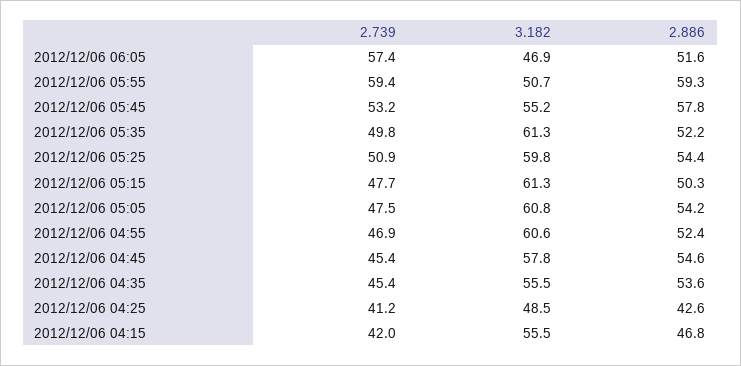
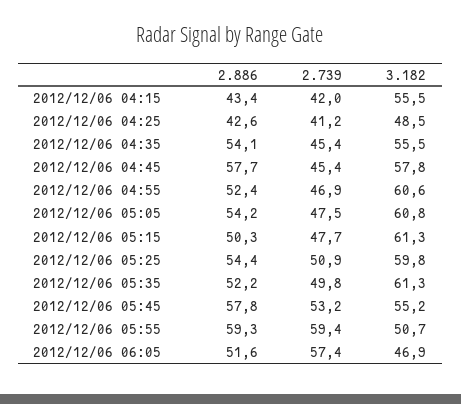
2.886, 2012/12/06 04:45: 54.6 -> 57.7
2.886, 2012/12/06 04:35: 53.6 -> 54.1
2.886, 2012/12/06 04:15: 46.8 -> 43.4

